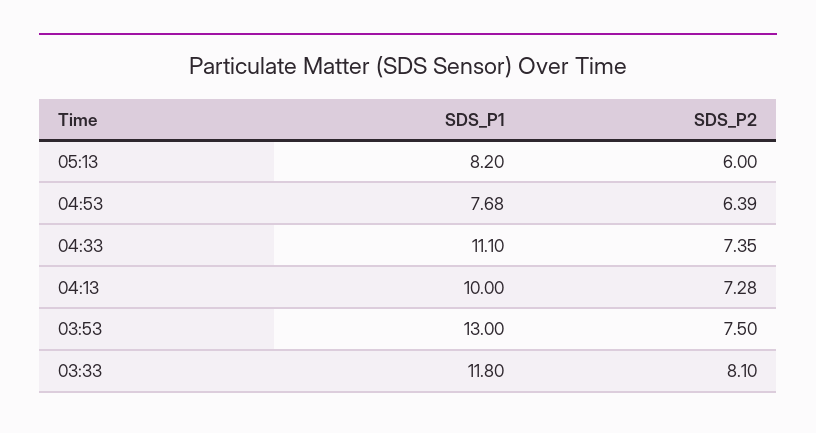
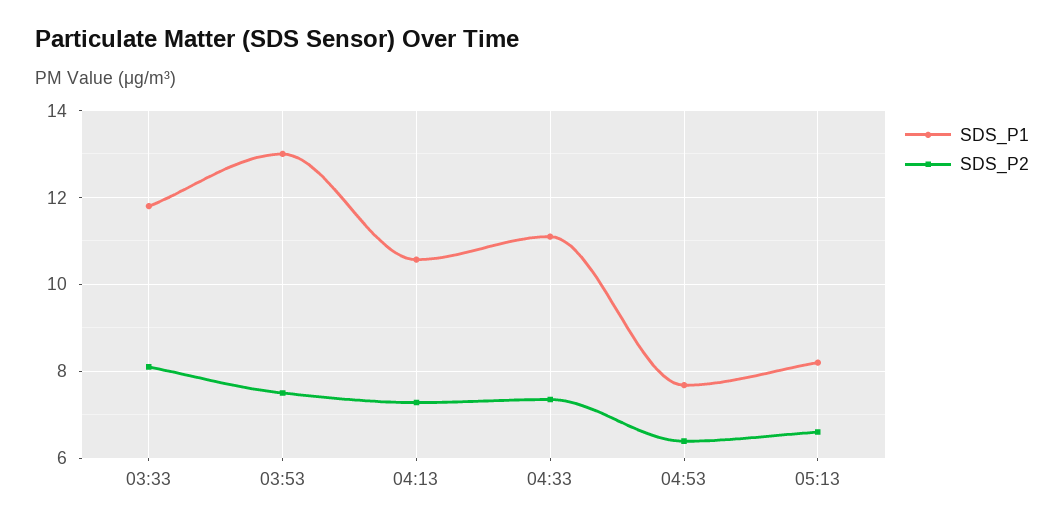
SDS_P2, 05:13: 6 -> 6.6
SDS_P1, 04:13: 10 -> 10.6

